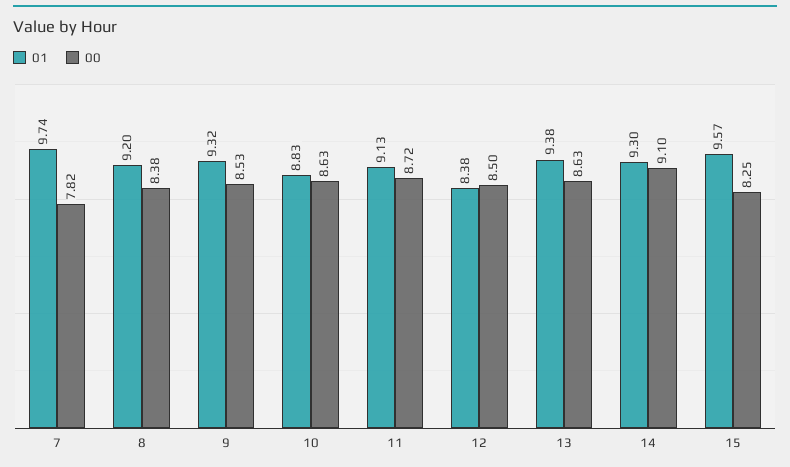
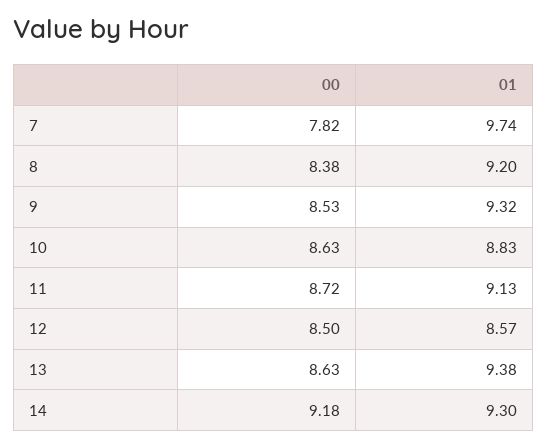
01, 12: 8.38 -> 8.57
00, 14: 9.1 -> 9.18
01, 15: 9.57 -> none
00, 15: 8.25 -> none

